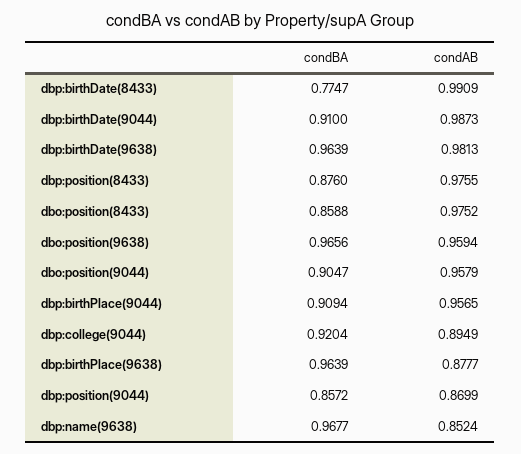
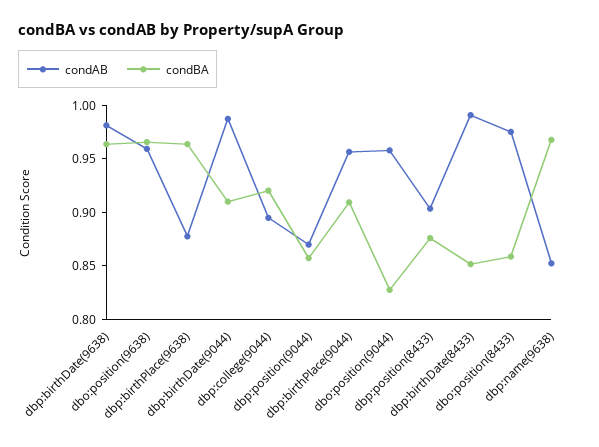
condBA, dbp:birthDate(8433): 0.7747 -> 0.85
condAB, dbp:position(8433): 0.9755 -> 0.9
condBA, dbo:position(9044): 0.9047 -> 0.83

